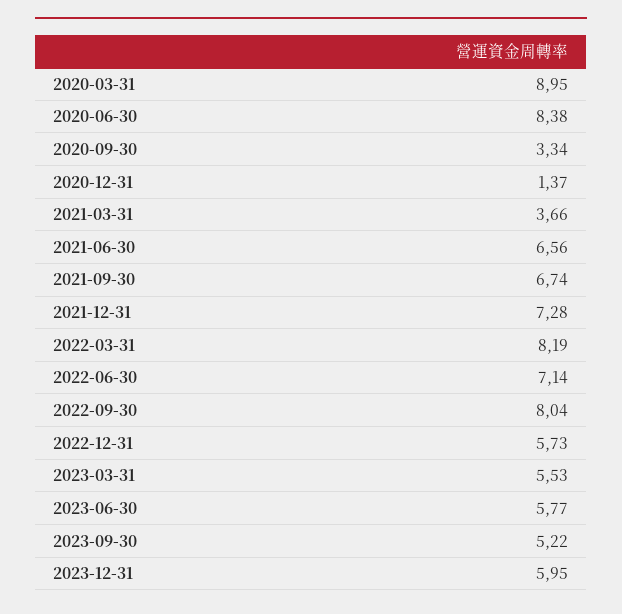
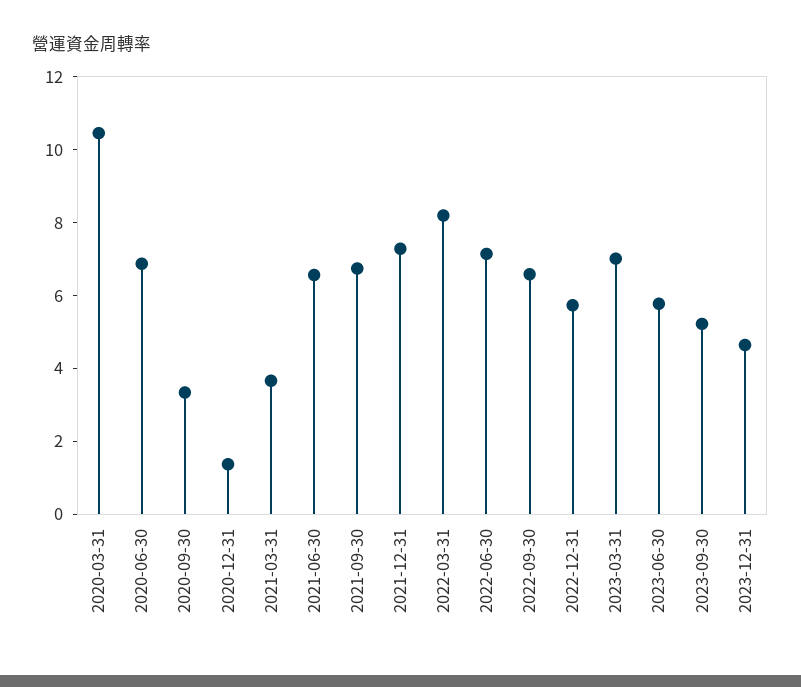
2020-03-31: 8.95 -> 10.5
2020-06-30: 8.38 -> 7
2022-09-30: 8.04 -> 6.5
2023-03-31: 5.53 -> 7
2023-12-31: 5.95 -> 4.5

